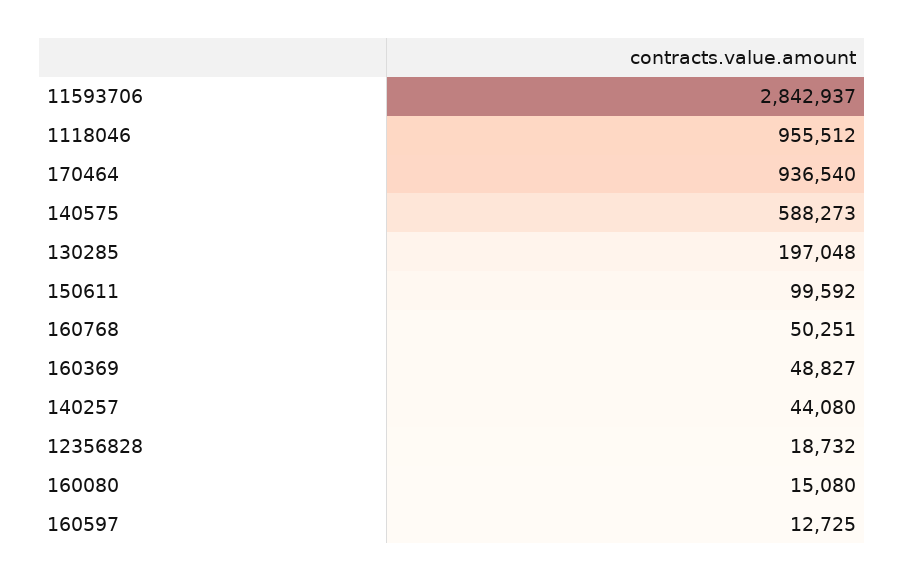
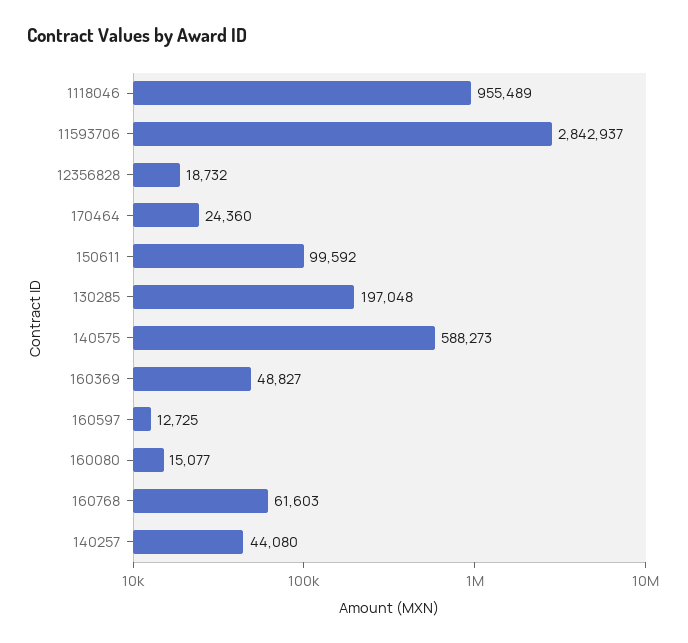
1118046: 955512 -> 955489
170464: 936540 -> 24360
160768: 50251 -> 61603
160080: 15080 -> 15077

